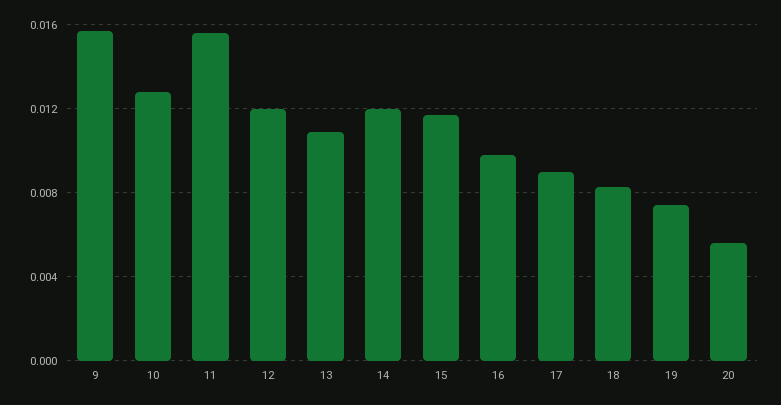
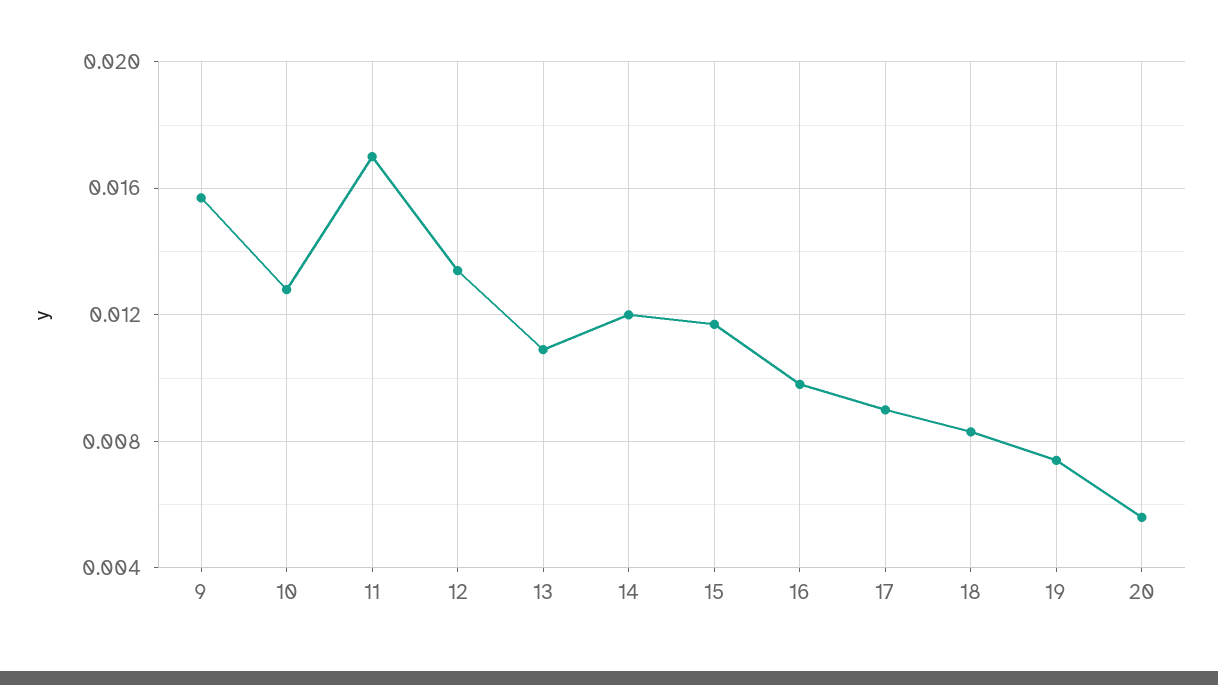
11: 0.0155 -> 0.017
12: 0.012 -> 0.0135

